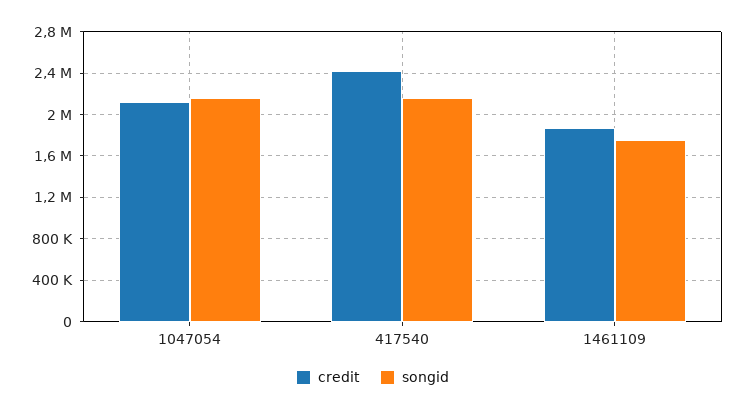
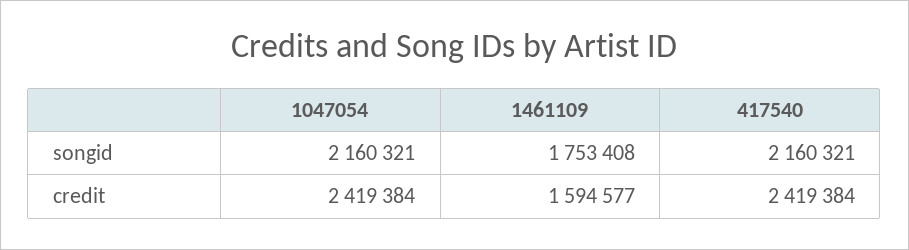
credit, 1047054: 2100000 -> 2419384
credit, 1461109: 1900000 -> 1594577

